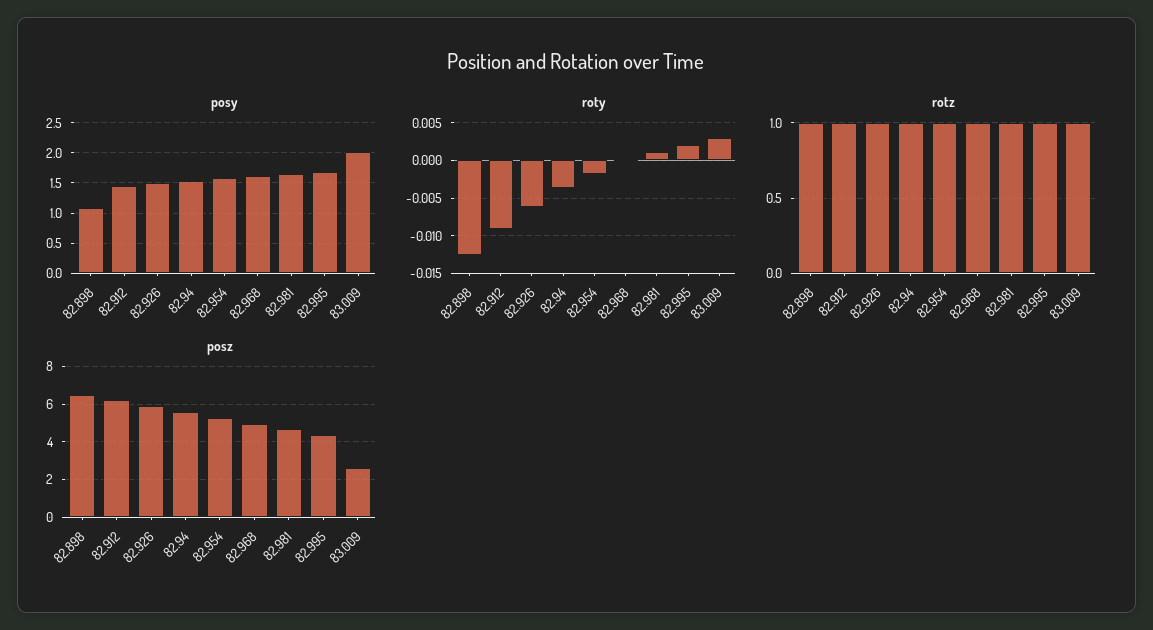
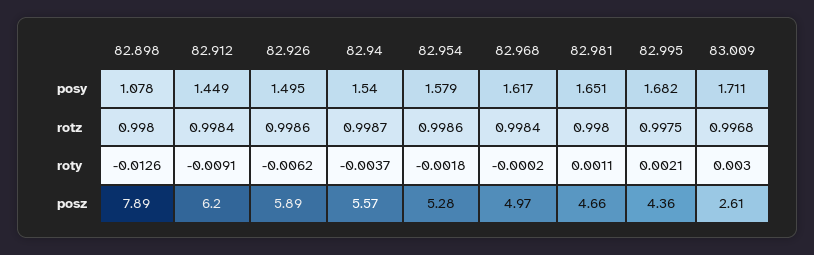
posy, 83.009: 2 -> 1.711
posz, 82.898: 6.5 -> 7.89

